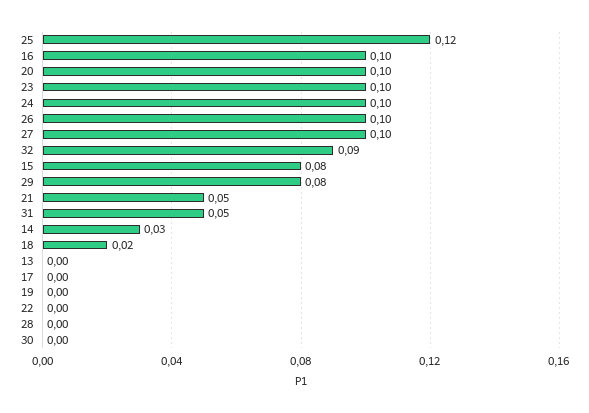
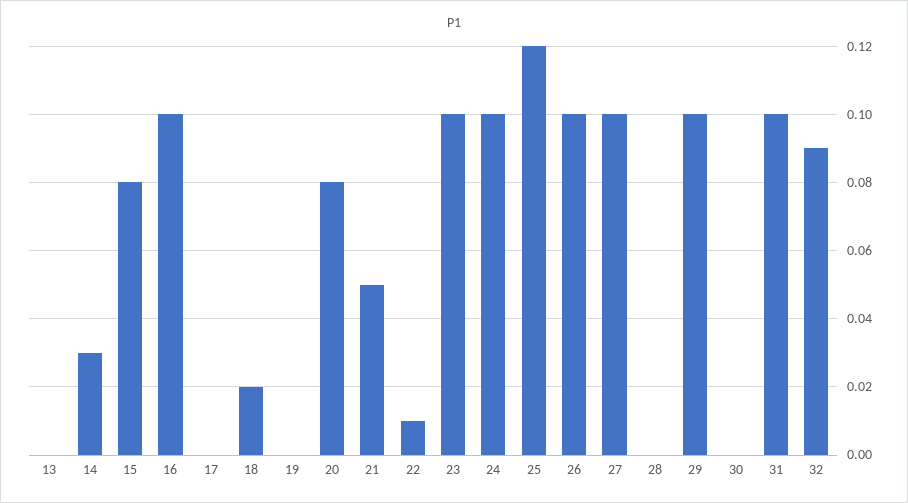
20: 0.1 -> 0.08
29: 0.08 -> 0.1
31: 0.05 -> 0.1
22: 0 -> 0.01

